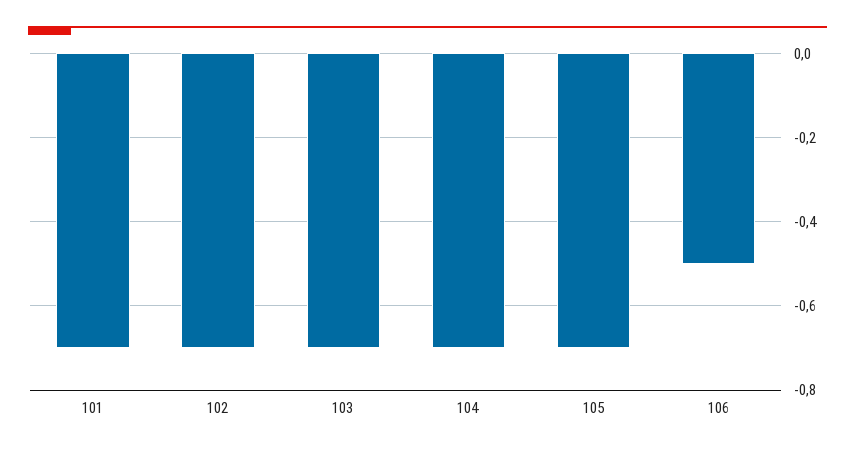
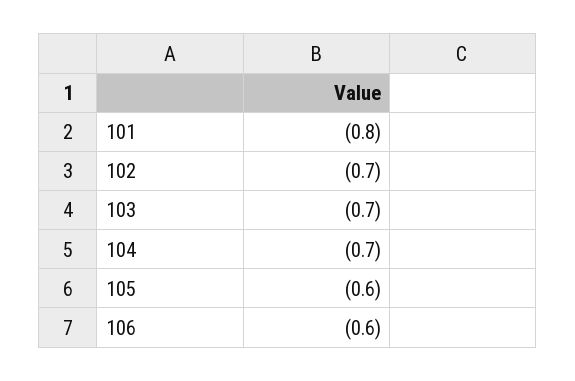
101: -0.7 -> -0.8
105: -0.7 -> -0.6
106: -0.5 -> -0.6

